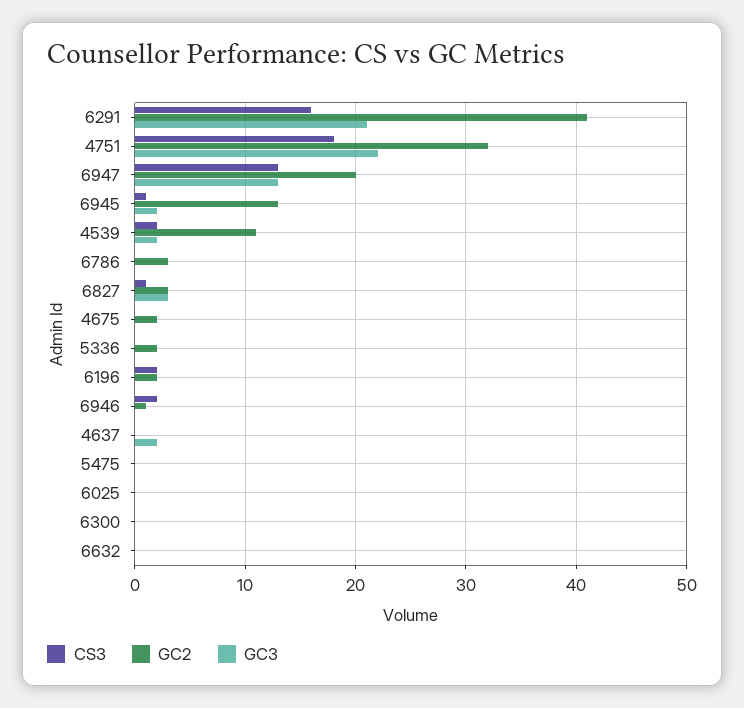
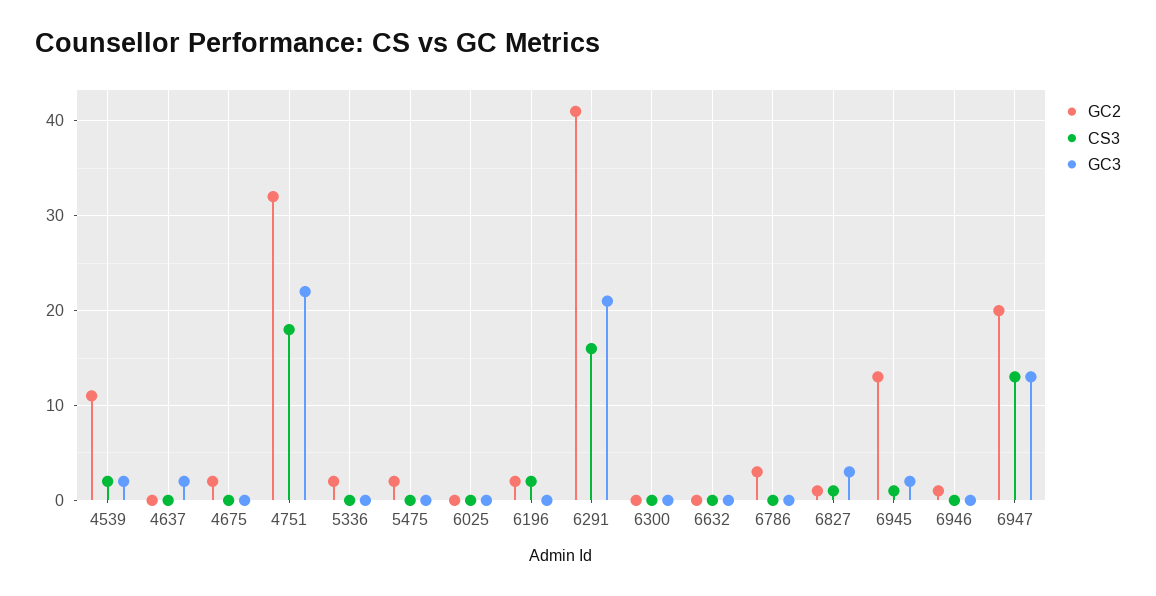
GC2, 6827: 3 -> 1
CS3, 6946: 2 -> 0
GC2, 5475: 0 -> 2

